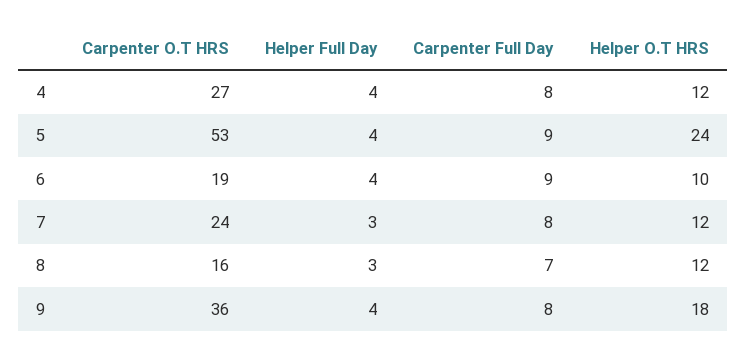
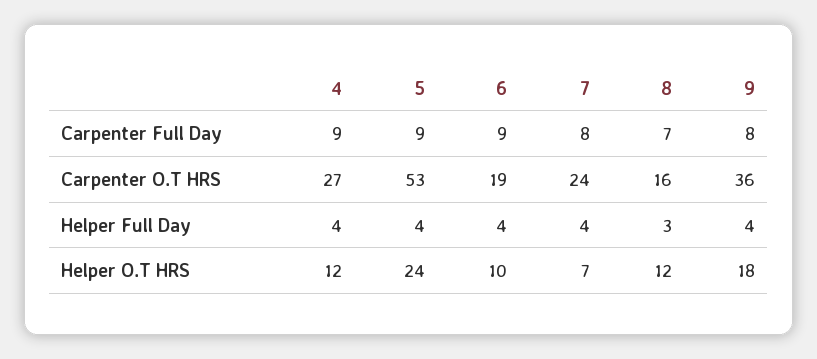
Carpenter Full Day, 4: 8 -> 9
Helper Full Day, 7: 3 -> 4
Helper O.T HRS, 7: 12 -> 7

